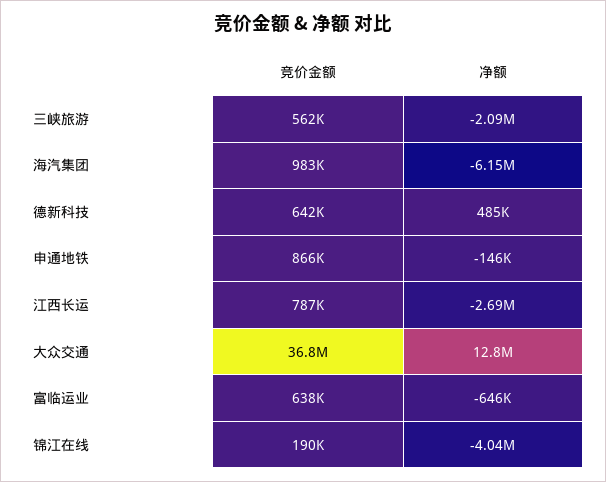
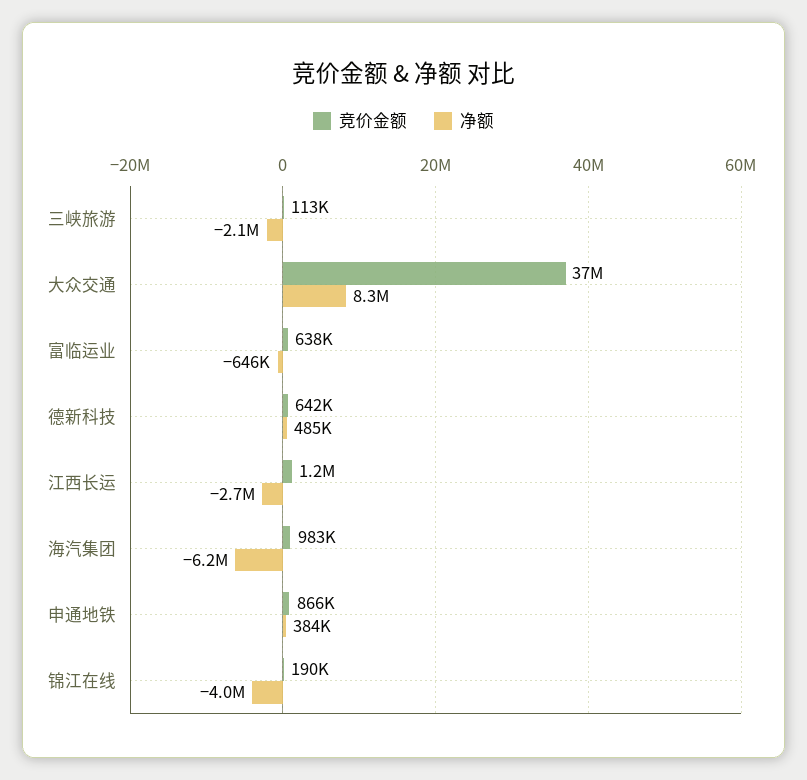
竞价金额, 三峡旅游: 562000 -> 113000
净额, 申通地铁: -146000 -> 384000
竞价金额, 江西长运: 787000 -> 1200000
净额, 大众交通: 12800000 -> 8300000

